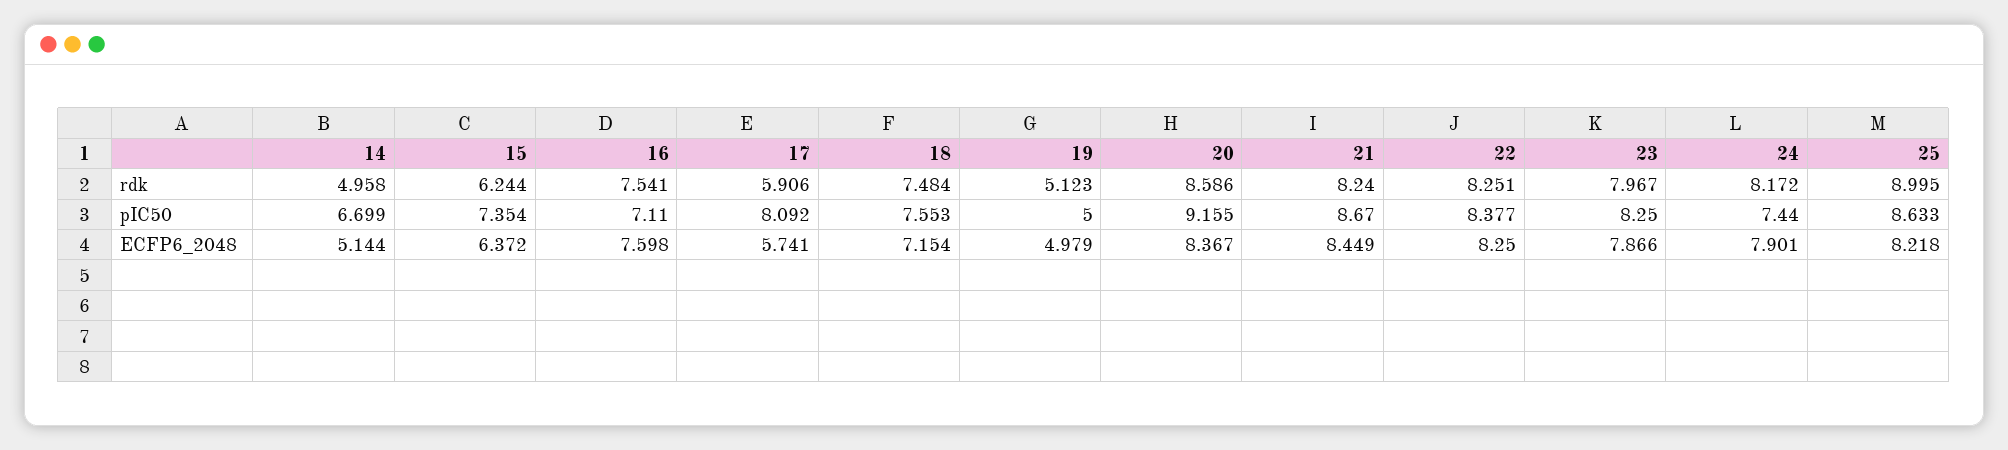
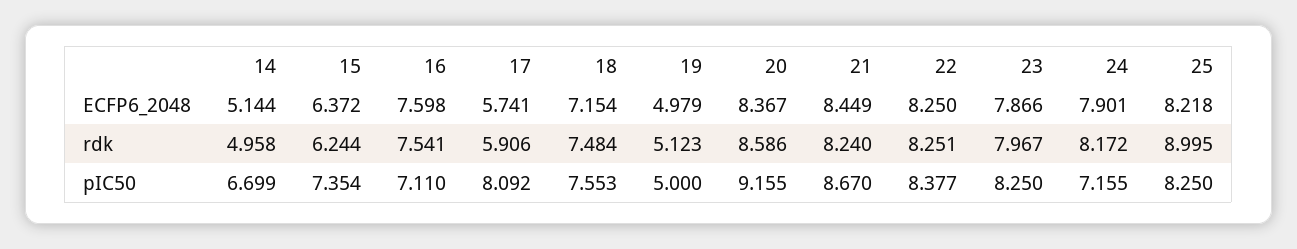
24, pIC50: 7.44 -> 7.155
25, pIC50: 8.633 -> 8.25

